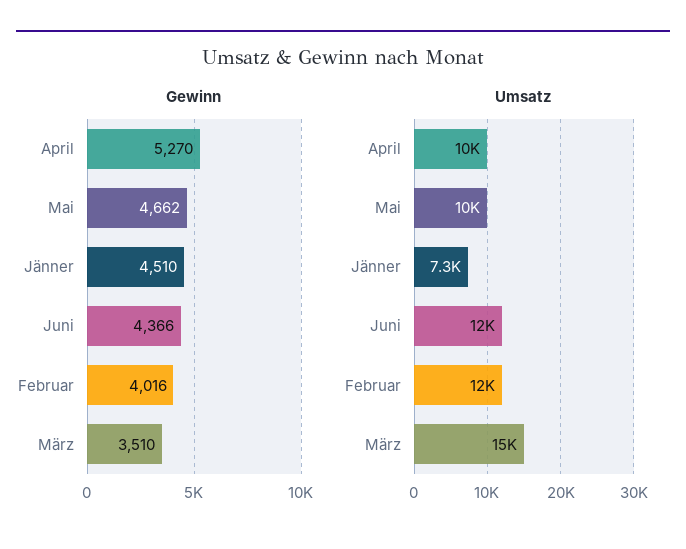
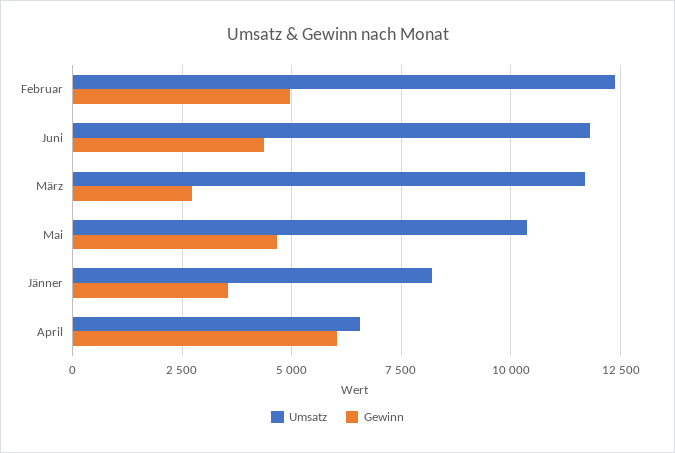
Gewinn, April: 5270 -> 6000
Gewinn, Jänner: 4510 -> 3500
Gewinn, Februar: 4016 -> 5000
Gewinn, März: 3510 -> 2750
Umsatz, April: 10000 -> 6500
Umsatz, Jänner: 7300 -> 8250
Umsatz, März: 15000 -> 11750

